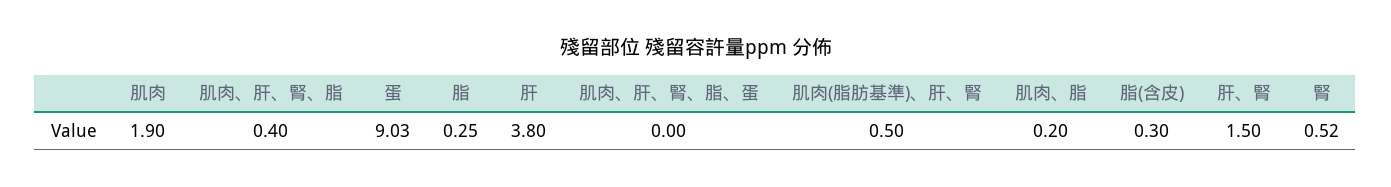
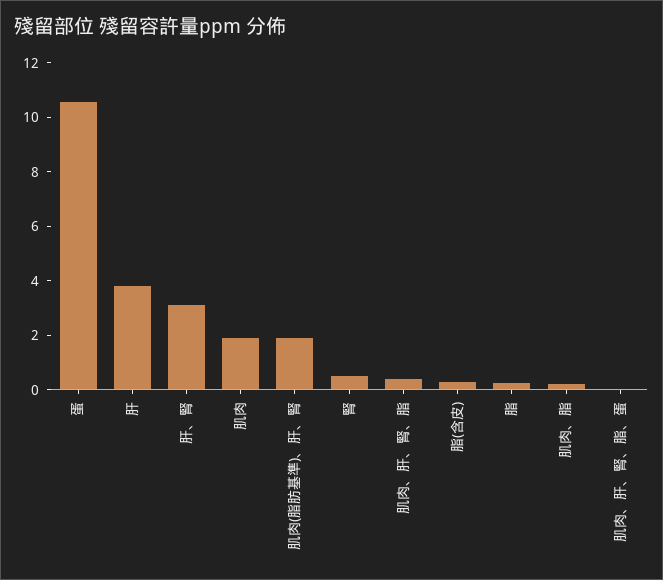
蛋: 9.03 -> 10.5
肌肉(脂肪基準)、肝、腎: 0.5 -> 2
肝、腎: 1.5 -> 3

